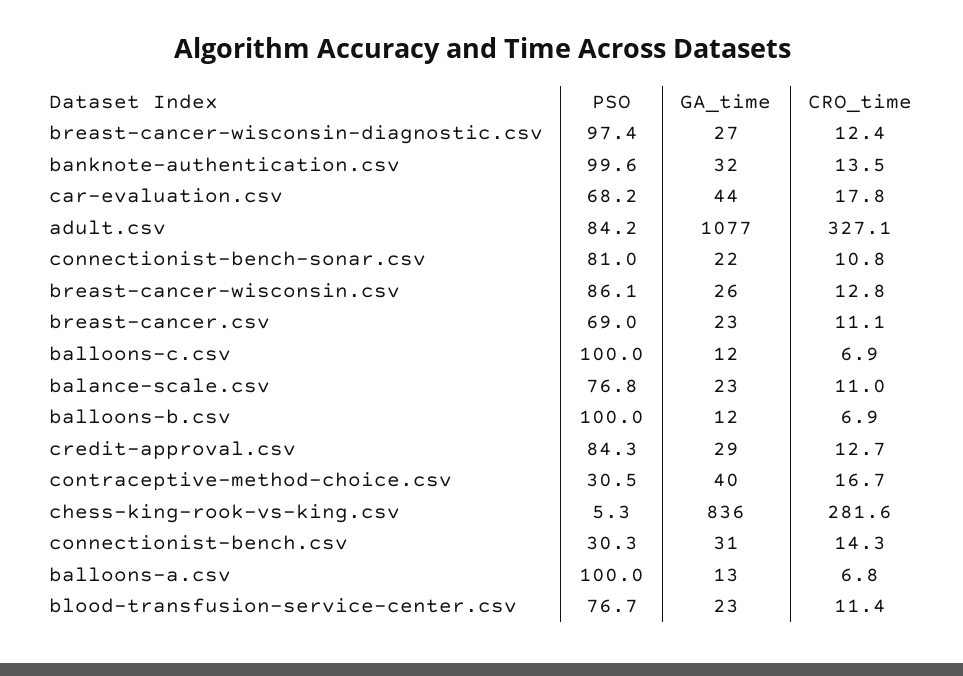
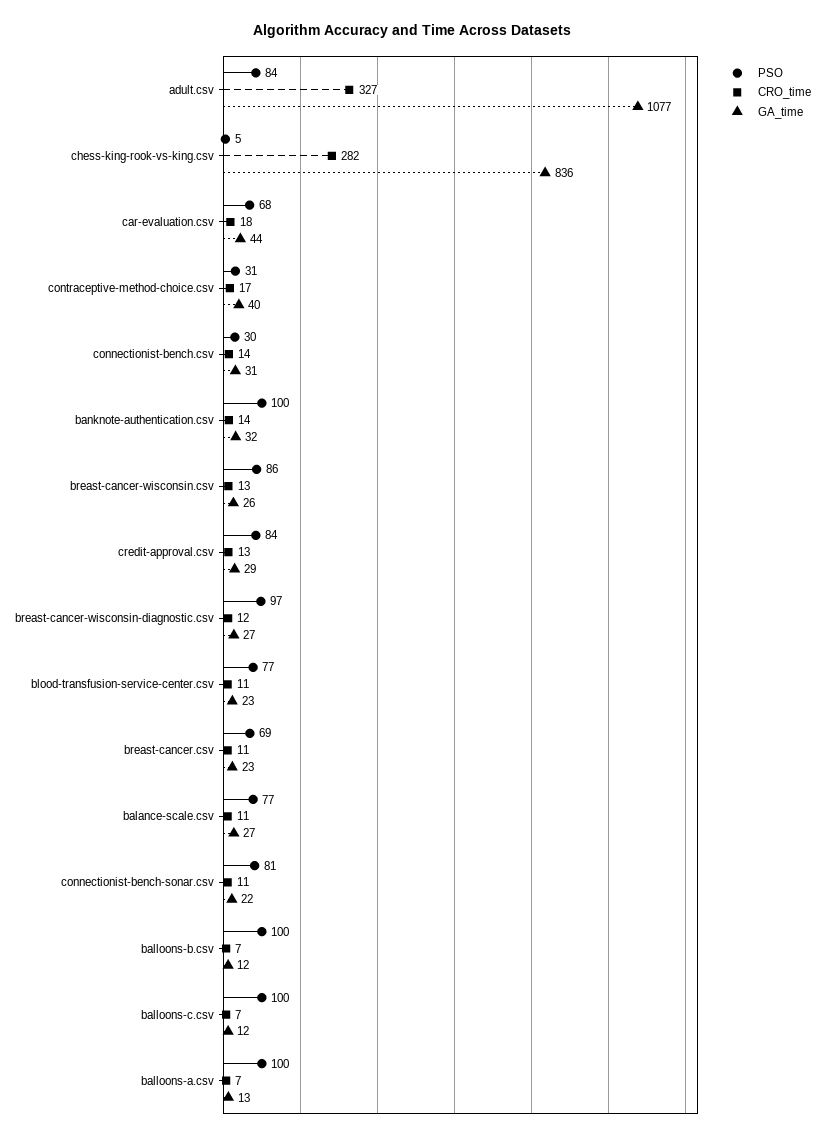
GA_time, balance-scale.csv: 23 -> 27

